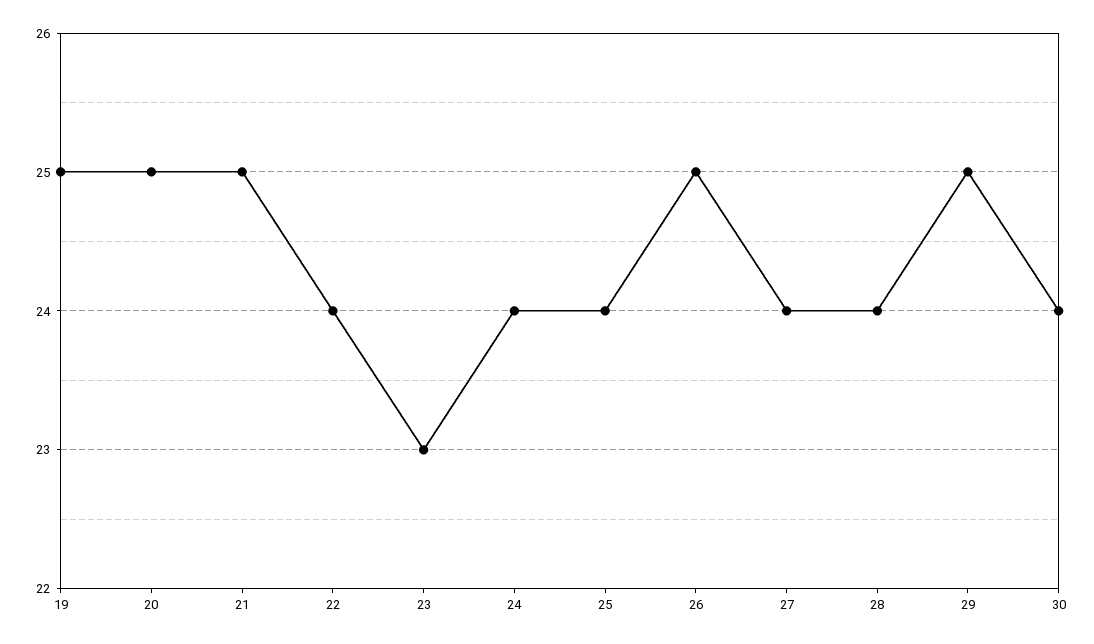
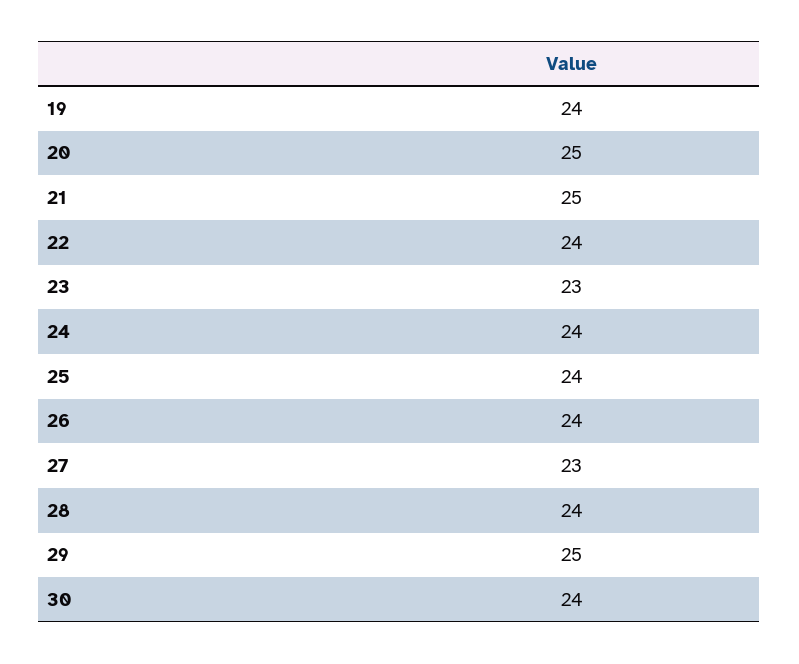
19: 25 -> 24
26: 25 -> 24
27: 24 -> 23

